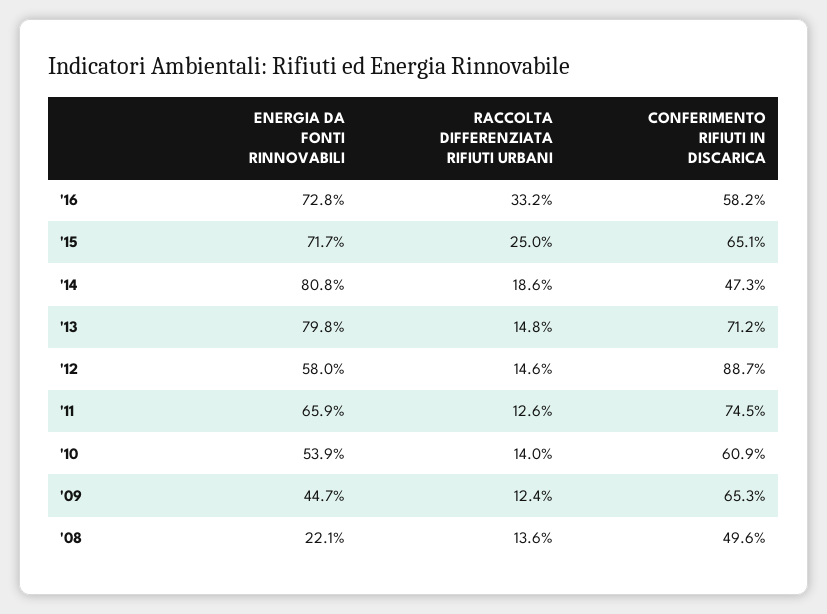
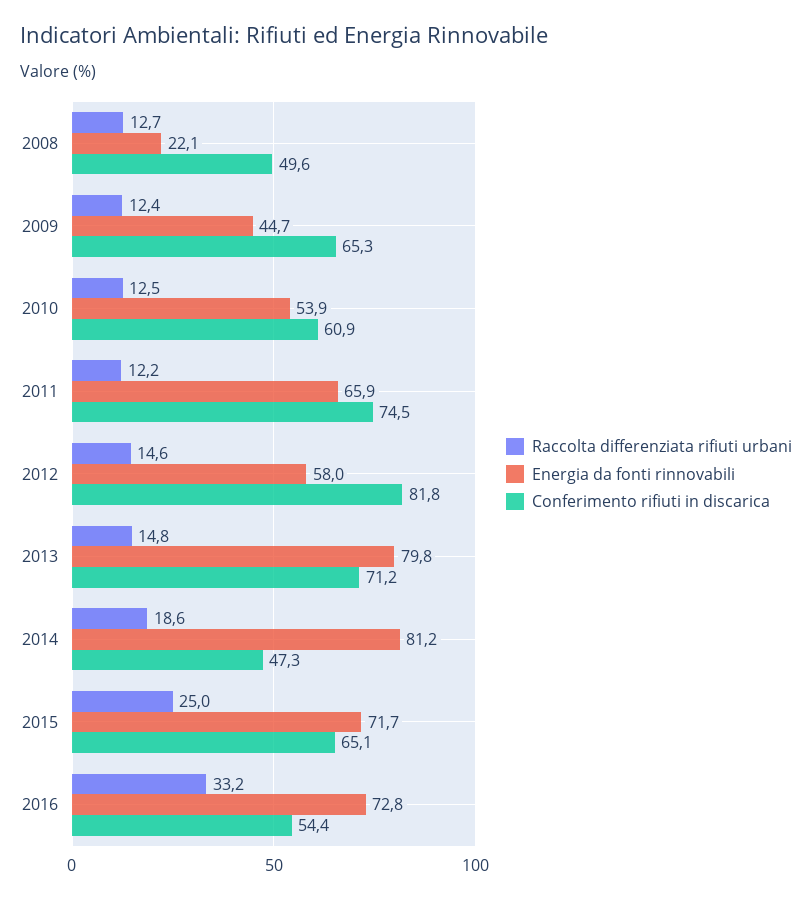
CONFERIMENTO RIFIUTI IN DISCARICA, '16: 58.2 -> 54.4
ENERGIA DA FONTI RINNOVABILI, '14: 80.8 -> 81.2
CONFERIMENTO RIFIUTI IN DISCARICA, '12: 88.7 -> 81.8
RACCOLTA DIFFERENZIATA RIFIUTI URBANI, '11: 12.6 -> 12.2
RACCOLTA DIFFERENZIATA RIFIUTI URBANI, '10: 14 -> 12.5
RACCOLTA DIFFERENZIATA RIFIUTI URBANI, '08: 13.6 -> 12.7

